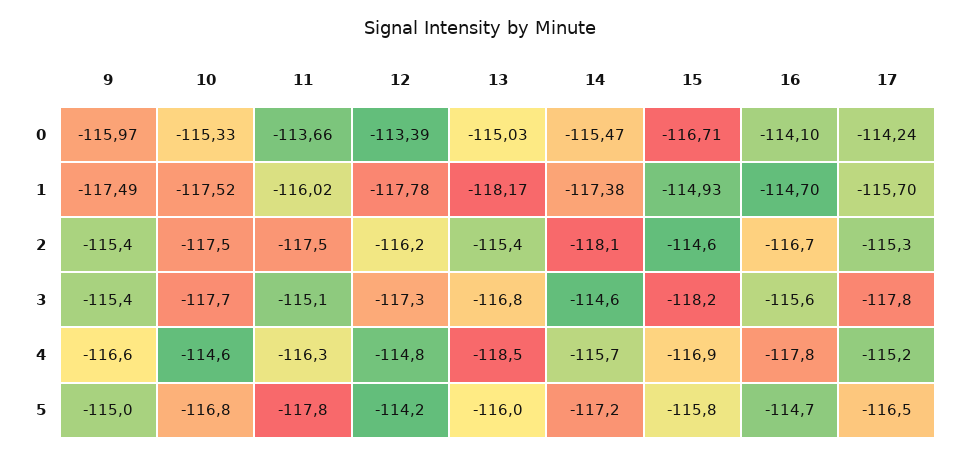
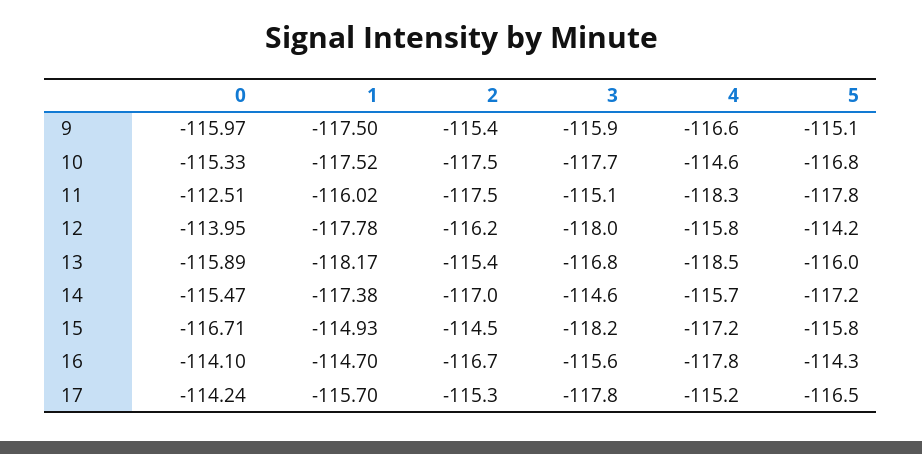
11, 0: -113.66 -> -112.51
12, 0: -113.39 -> -113.95
13, 0: -115.03 -> -115.89
9, 1: -117.49 -> -117.5
14, 2: -118.1 -> -117
15, 2: -114.6 -> -114.5
9, 3: -115.4 -> -115.9
12, 3: -117.3 -> -118
11, 4: -116.3 -> -118.3
12, 4: -114.8 -> -115.8
15, 4: -116.9 -> -117.2
9, 5: -115 -> -115.1
16, 5: -114.7 -> -114.3

